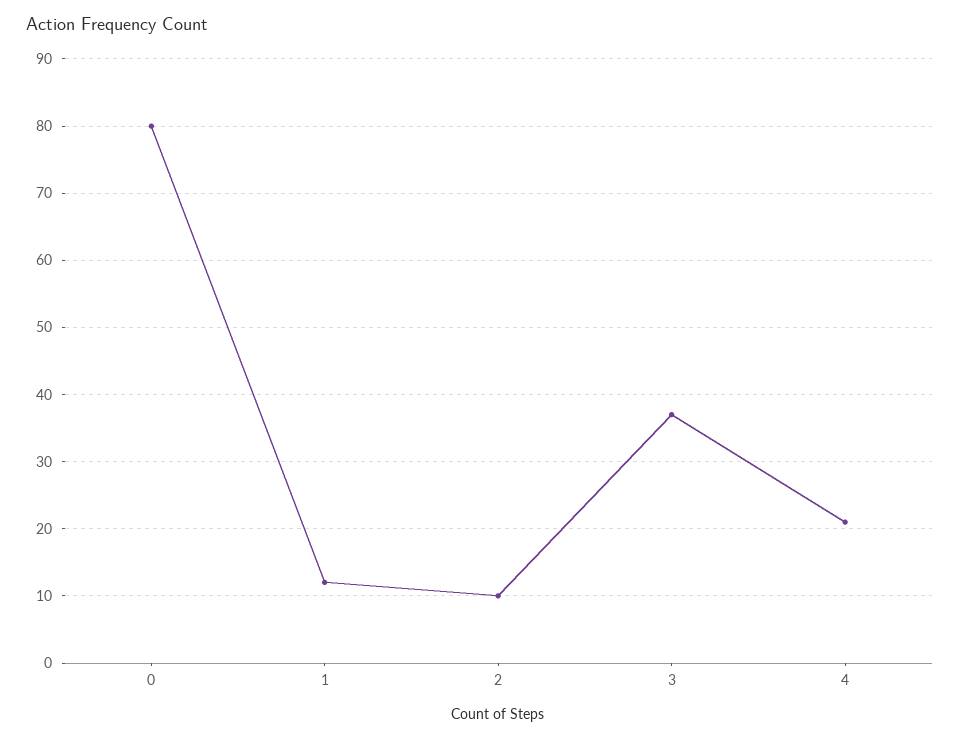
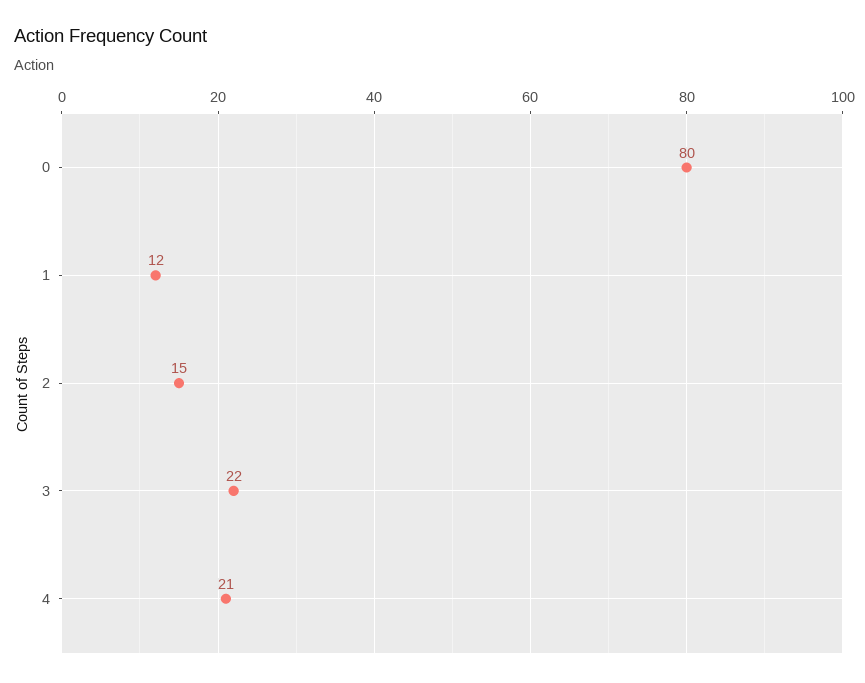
2: 10 -> 15
3: 37 -> 22

